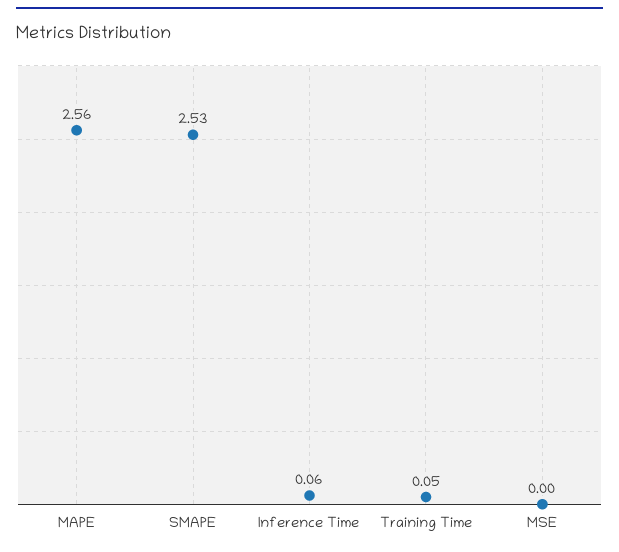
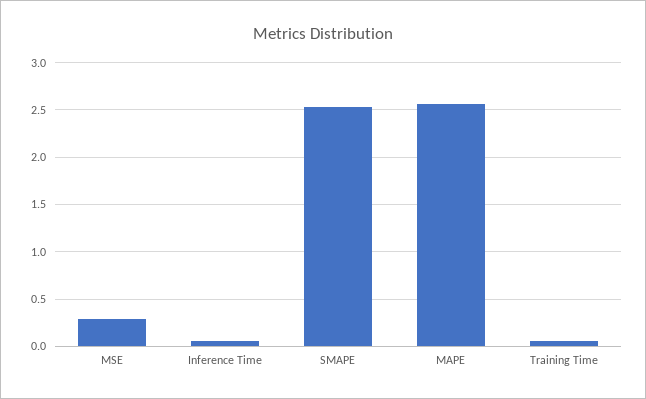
MSE: 0 -> 0.3

